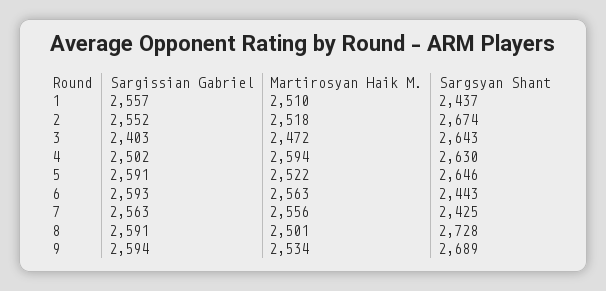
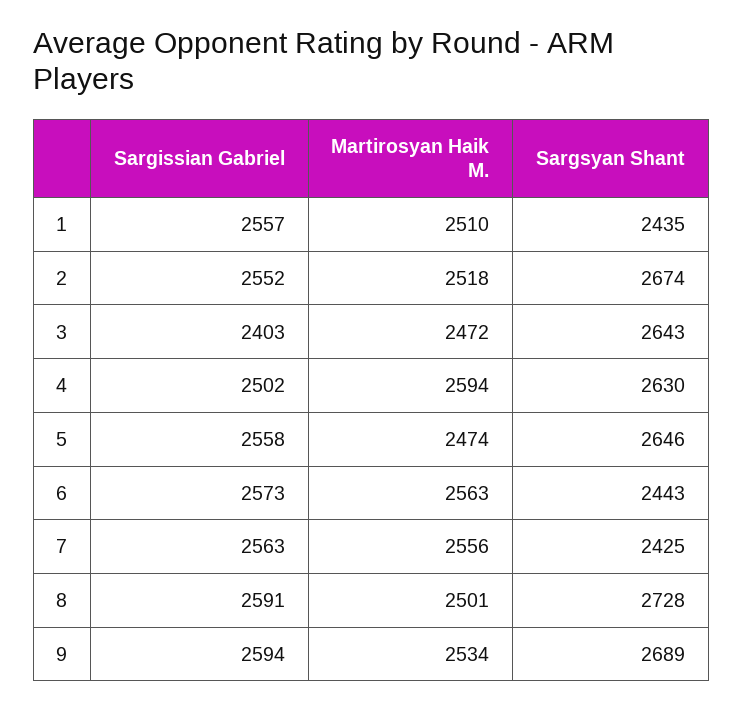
Sargsyan Shant, 1: 2437 -> 2435
Sargissian Gabriel, 5: 2591 -> 2558
Martirosyan Haik M., 5: 2522 -> 2474
Sargissian Gabriel, 6: 2593 -> 2573

